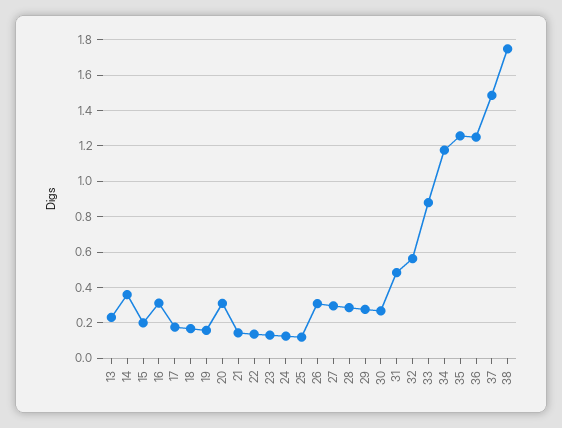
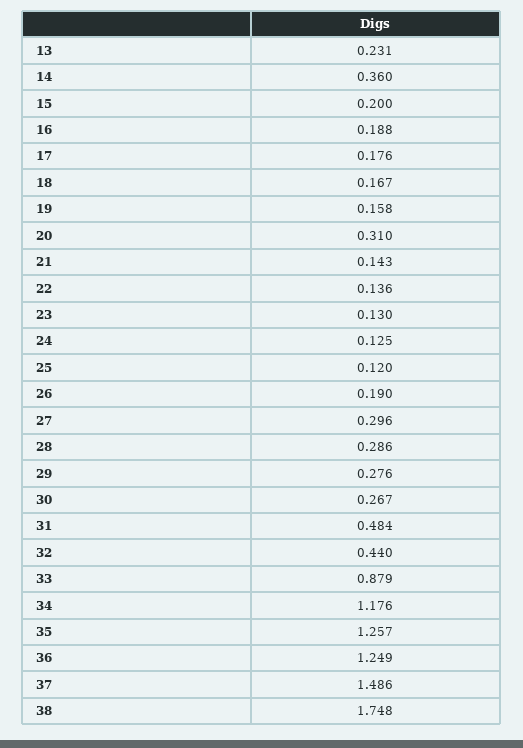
16: 0.3 -> 0.188
26: 0.3 -> 0.19
32: 0.55 -> 0.44

